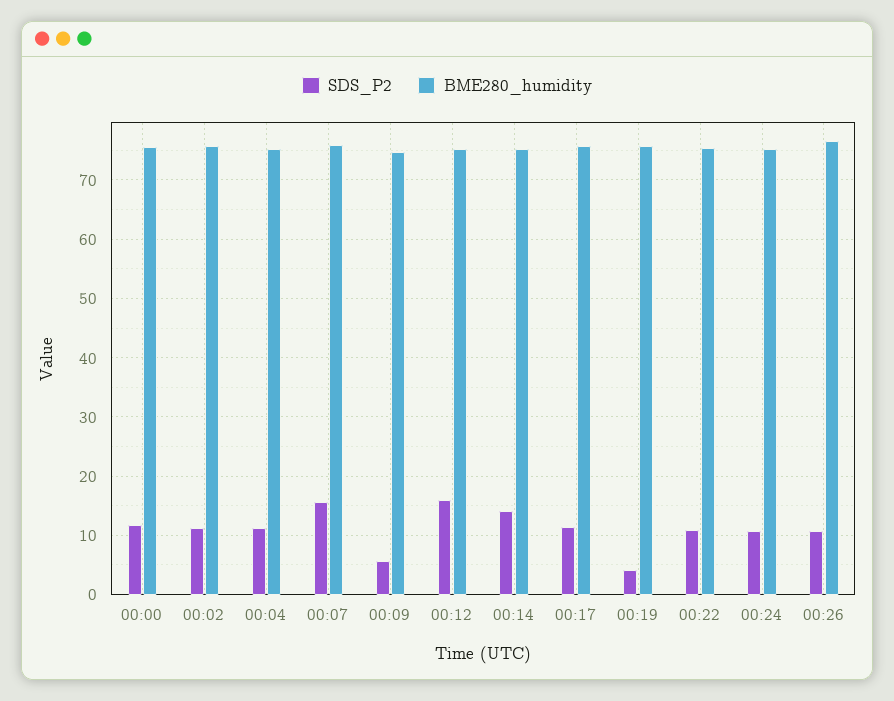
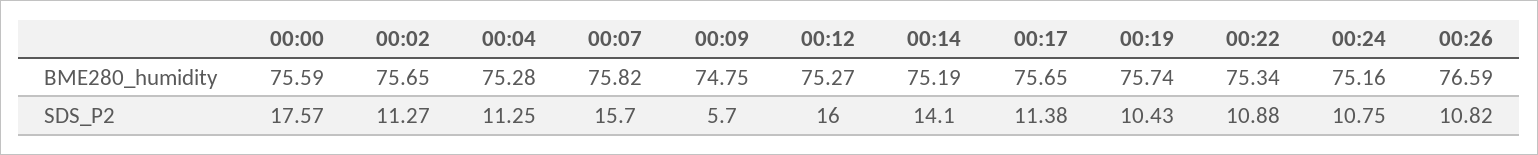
SDS_P2, 00:00: 12 -> 17.57
SDS_P2, 00:19: 4 -> 10.43

